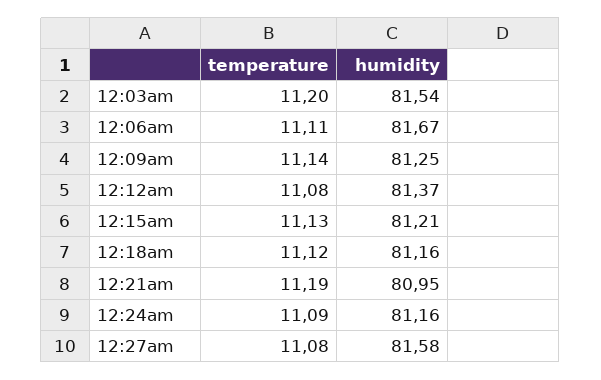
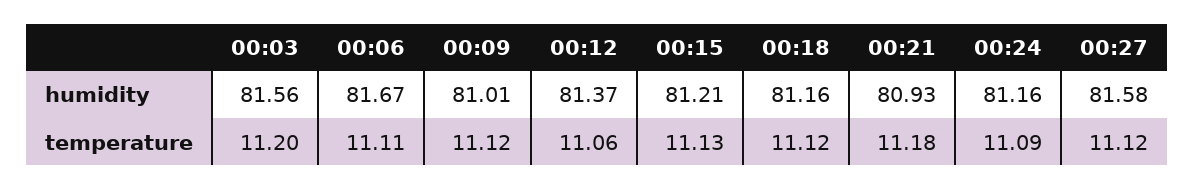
humidity, 12:03am: 81.54 -> 81.56
temperature, 12:09am: 11.14 -> 11.12
humidity, 12:09am: 81.25 -> 81.01
temperature, 12:12am: 11.08 -> 11.06
temperature, 12:21am: 11.19 -> 11.18
humidity, 12:21am: 80.95 -> 80.93
temperature, 12:27am: 11.08 -> 11.12

